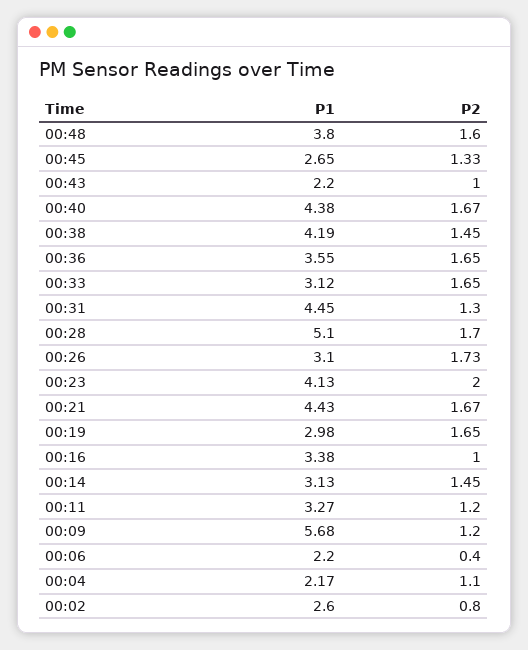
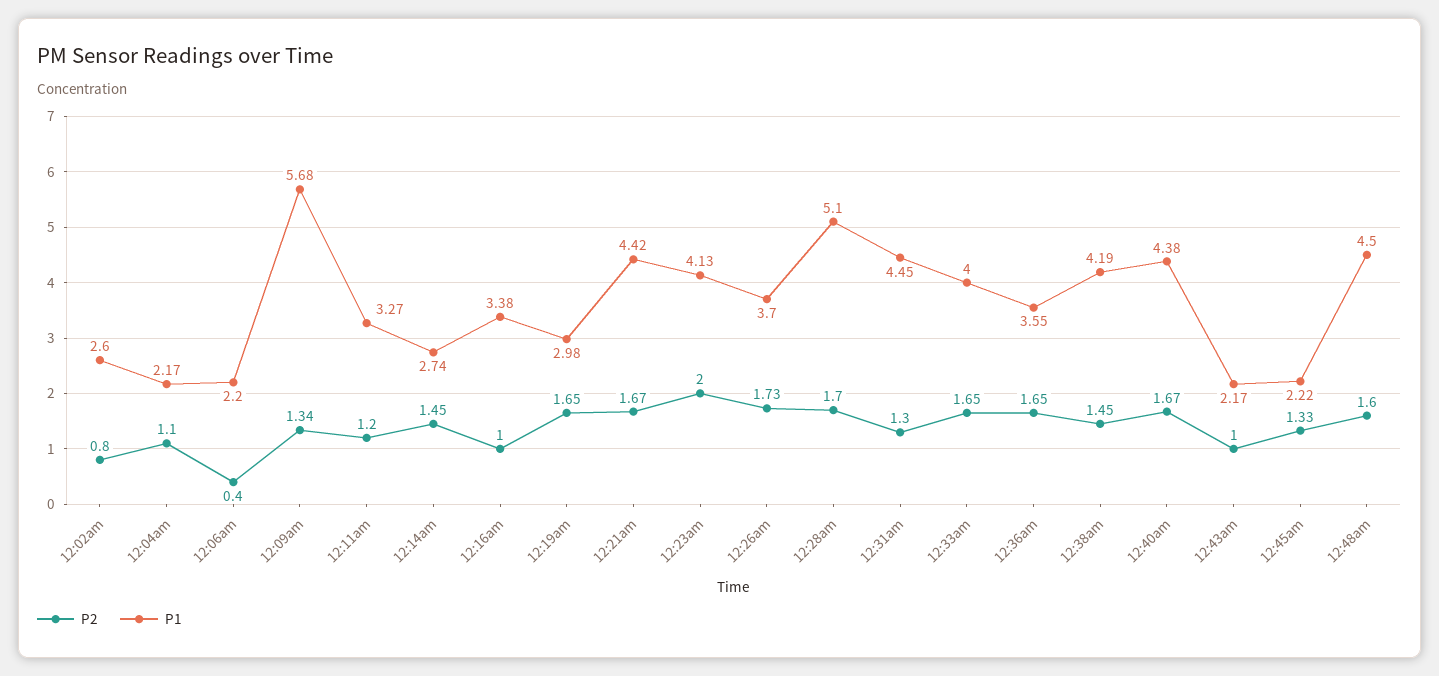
P1, 00:48: 3.8 -> 4.5
P1, 00:45: 2.65 -> 2.22
P1, 00:43: 2.2 -> 2.17
P1, 00:33: 3.12 -> 4
P1, 00:26: 3.1 -> 3.7
P1, 00:21: 4.43 -> 4.42
P1, 00:14: 3.13 -> 2.74
P2, 00:09: 1.2 -> 1.34

